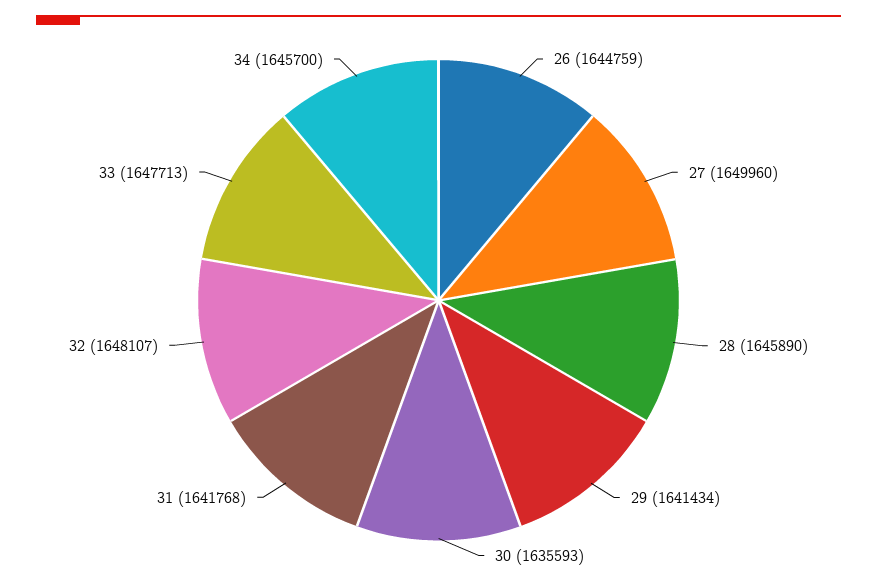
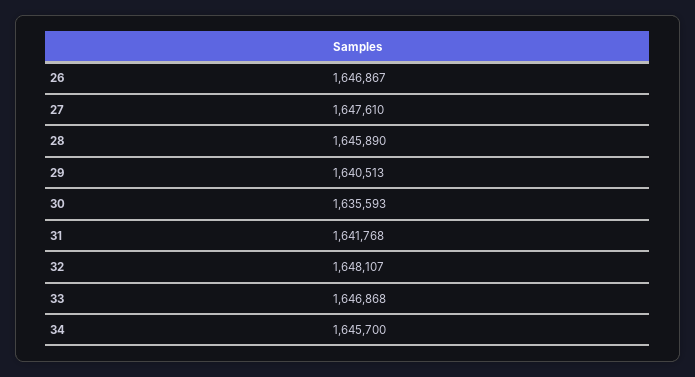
26: 1644759 -> 1646867
27: 1649960 -> 1647610
29: 1641434 -> 1640513
33: 1647713 -> 1646868

